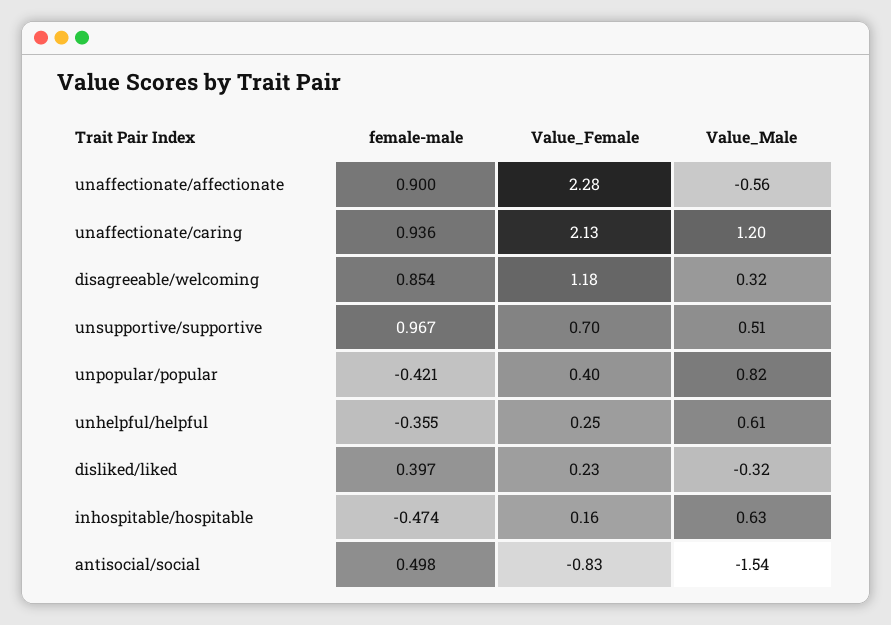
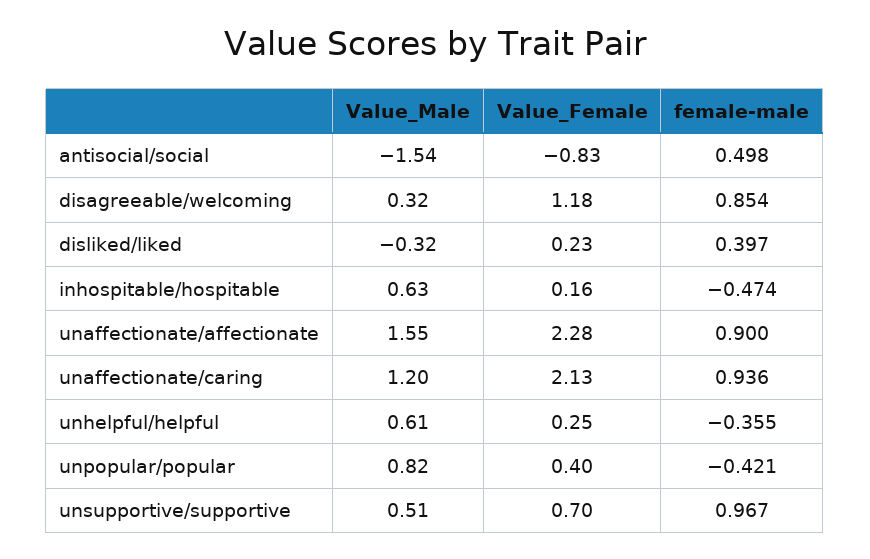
Value_Male, unaffectionate/affectionate: -0.56 -> 1.55

